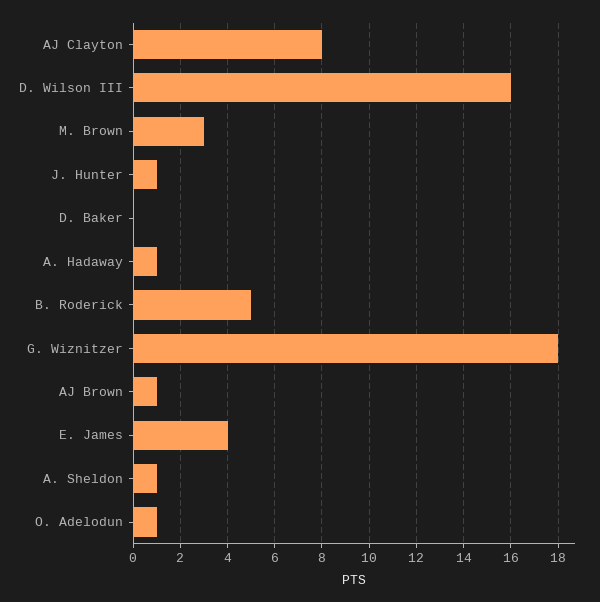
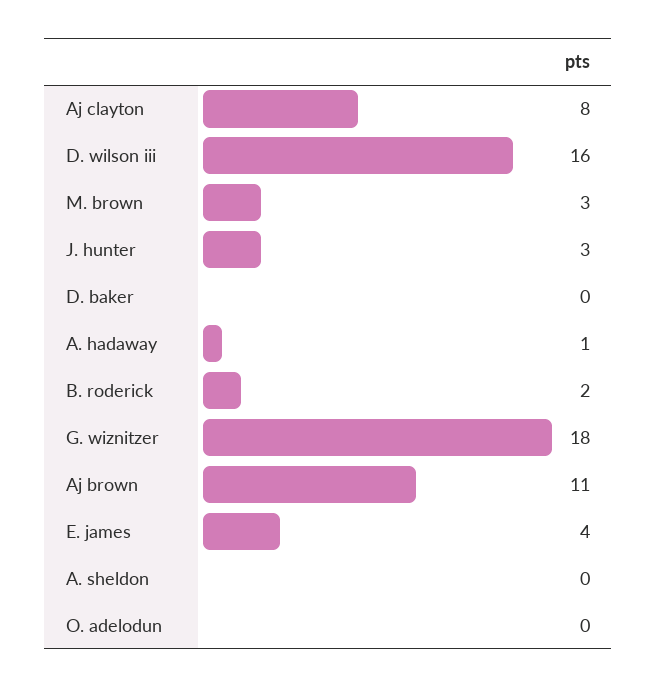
J. Hunter: 1 -> 3
B. Roderick: 5 -> 2
AJ Brown: 1 -> 11
A. Sheldon: 1 -> 0
O. Adelodun: 1 -> 0

